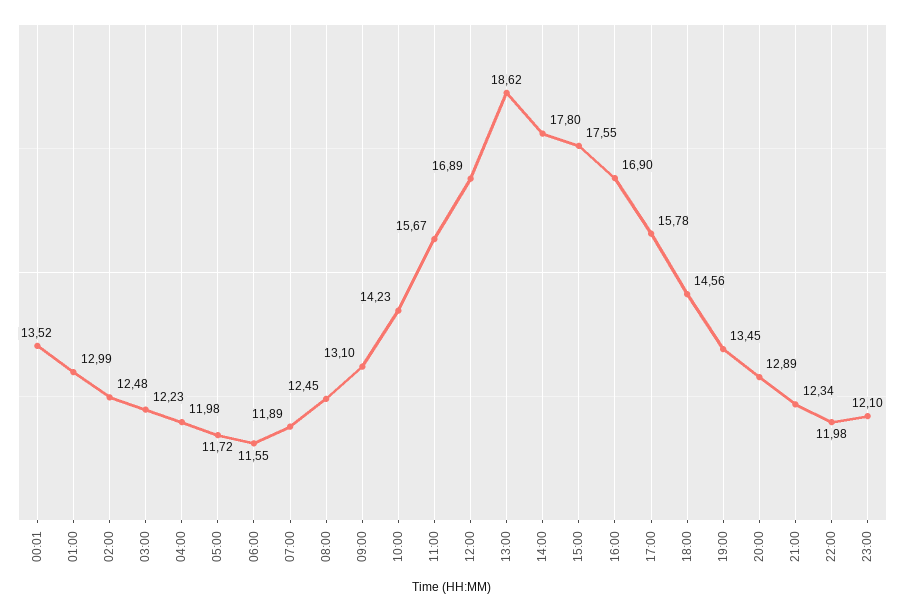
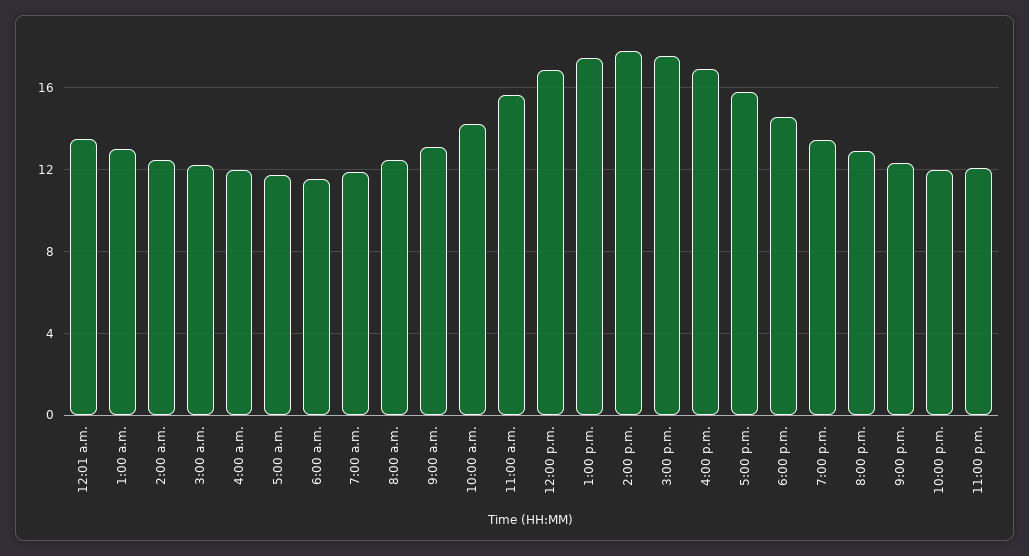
13:00: 18.62 -> 17.5

